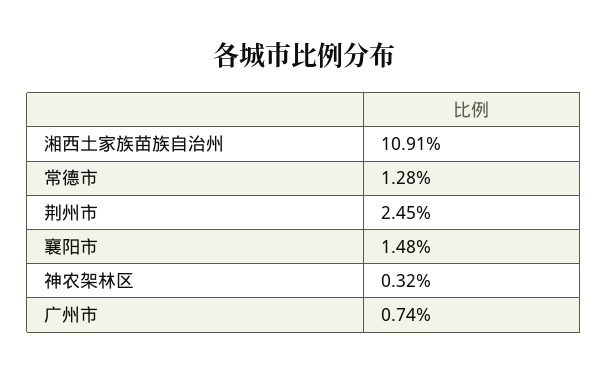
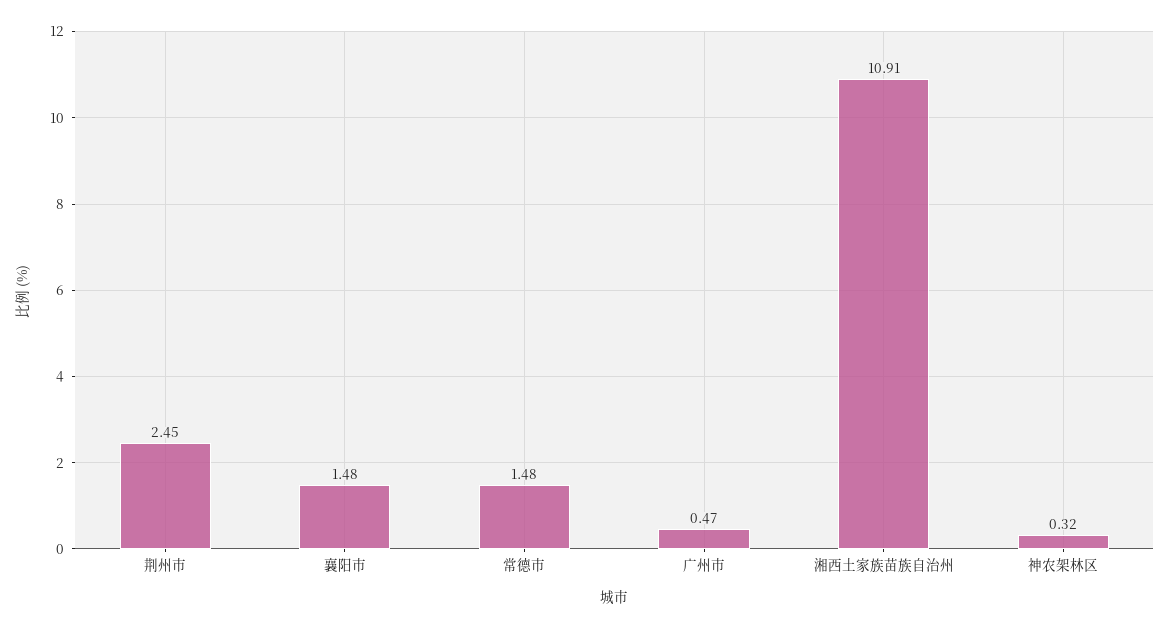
常德市: 1.28 -> 1.48
广州市: 0.74 -> 0.47

